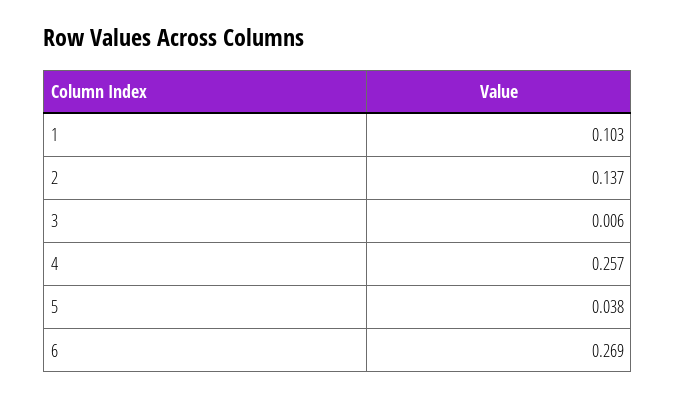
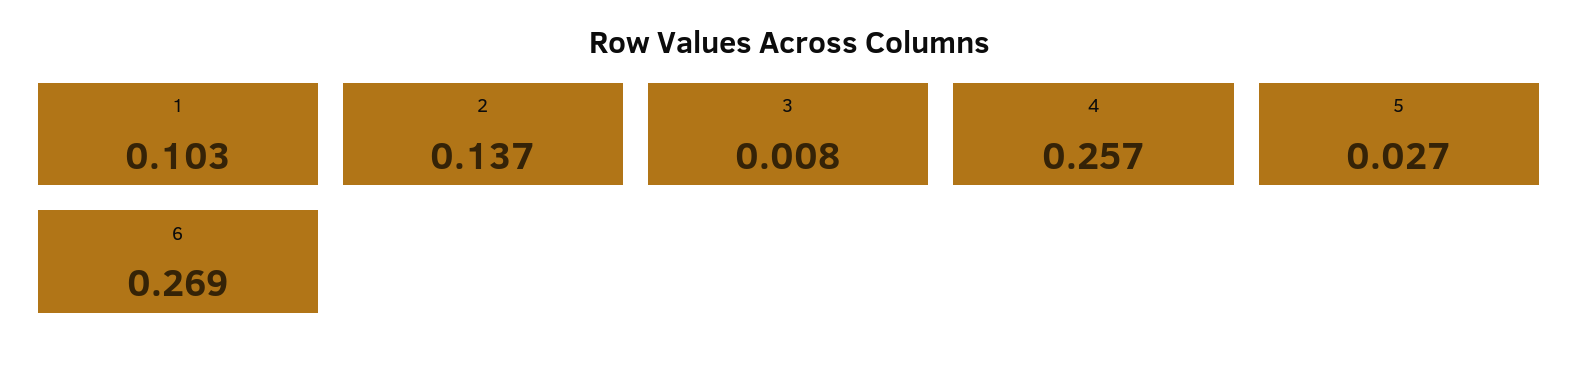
3: 0.006 -> 0.008
5: 0.038 -> 0.027

